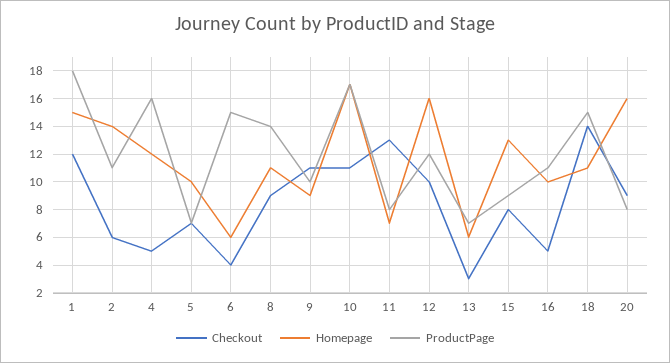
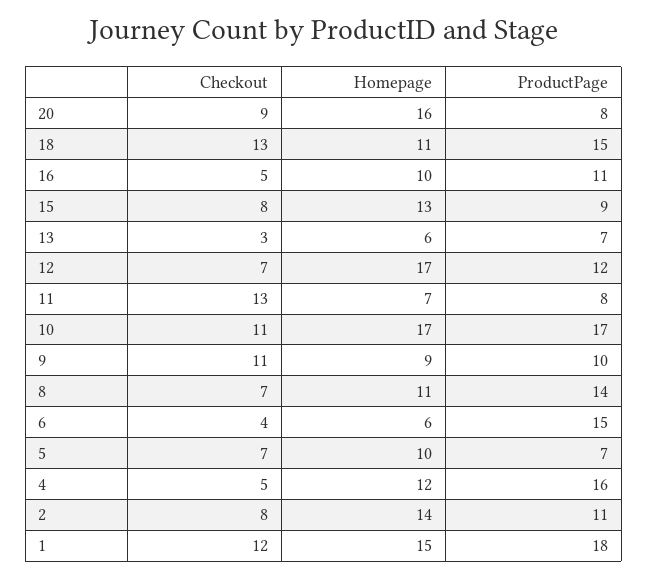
Checkout, 2: 6 -> 8
Checkout, 8: 9 -> 7
Checkout, 12: 10 -> 7
Homepage, 12: 16 -> 17
Checkout, 18: 14 -> 13

